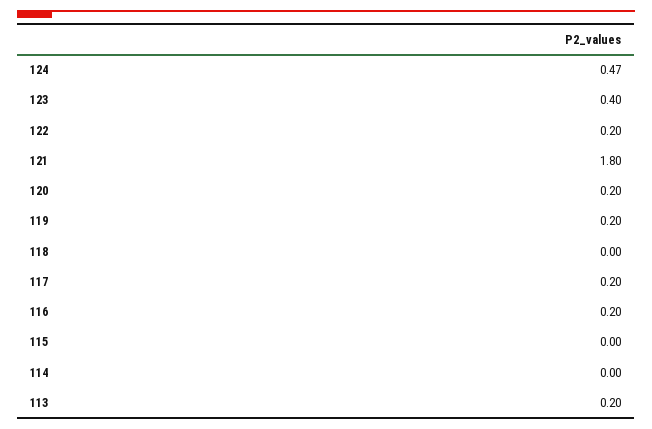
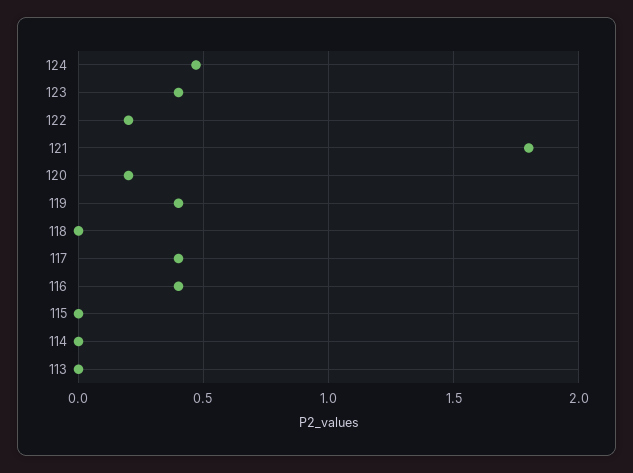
119: 0.2 -> 0.4
117: 0.2 -> 0.4
116: 0.2 -> 0.4
113: 0.2 -> 0

